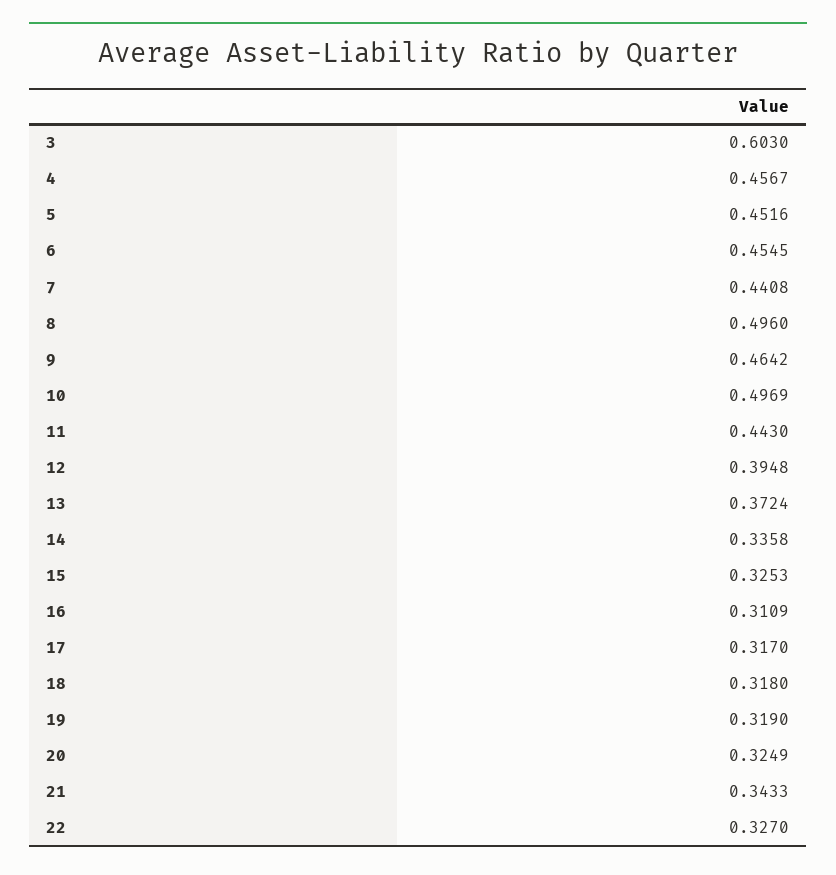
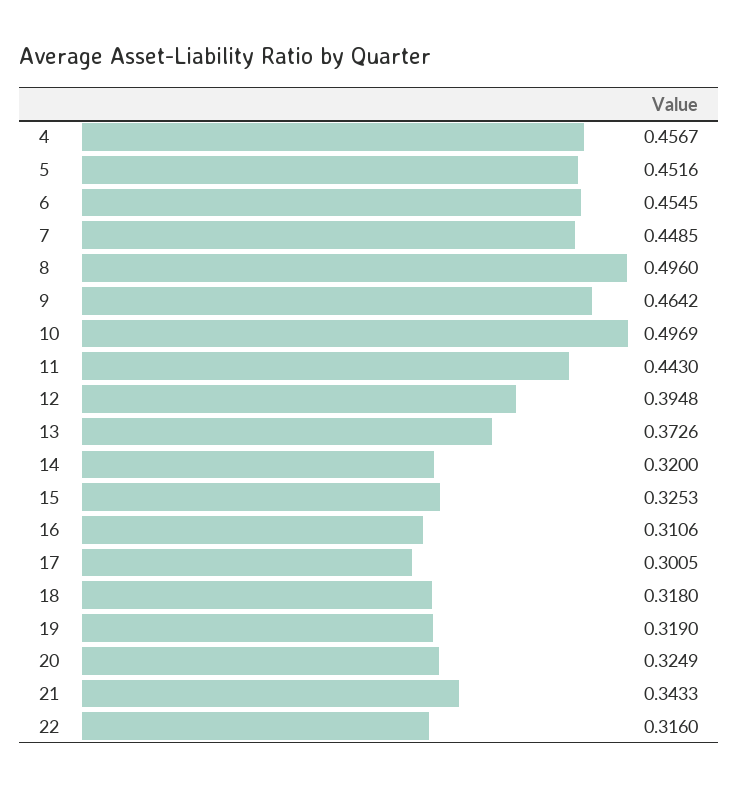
3: 0.603 -> none
7: 0.4408 -> 0.4485
13: 0.3724 -> 0.3726
14: 0.3358 -> 0.32
16: 0.3109 -> 0.3106
17: 0.317 -> 0.3005
22: 0.327 -> 0.316

